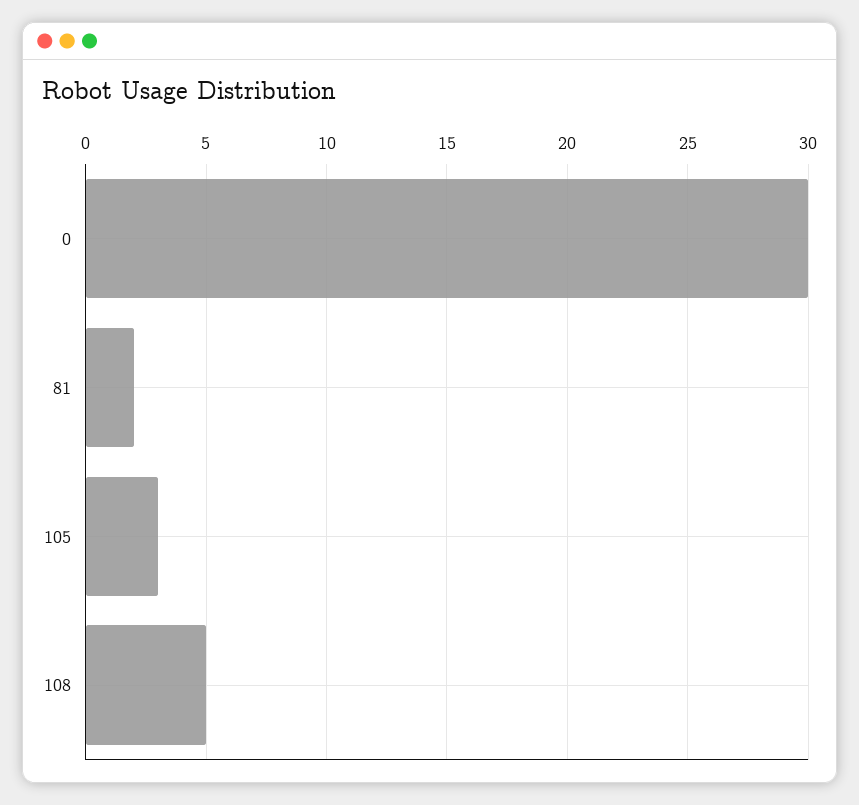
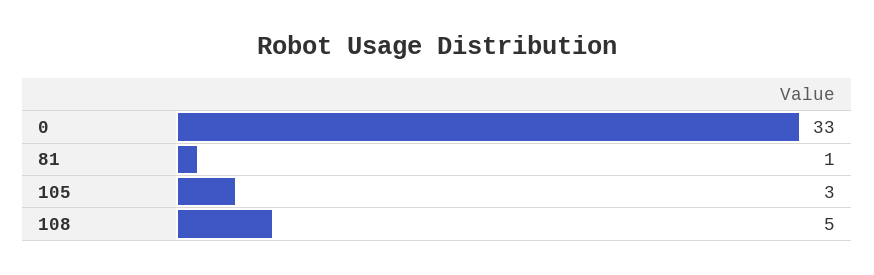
0: 30 -> 33
81: 2 -> 1

